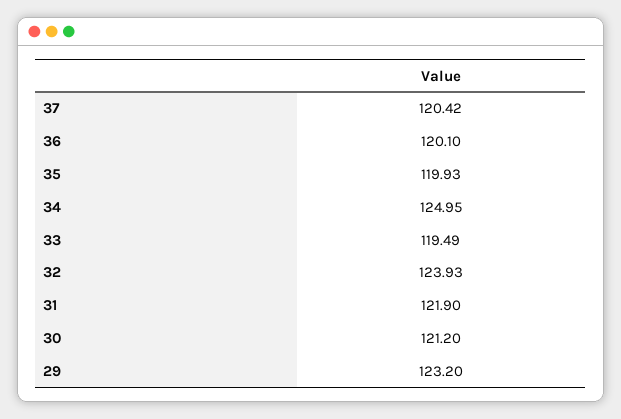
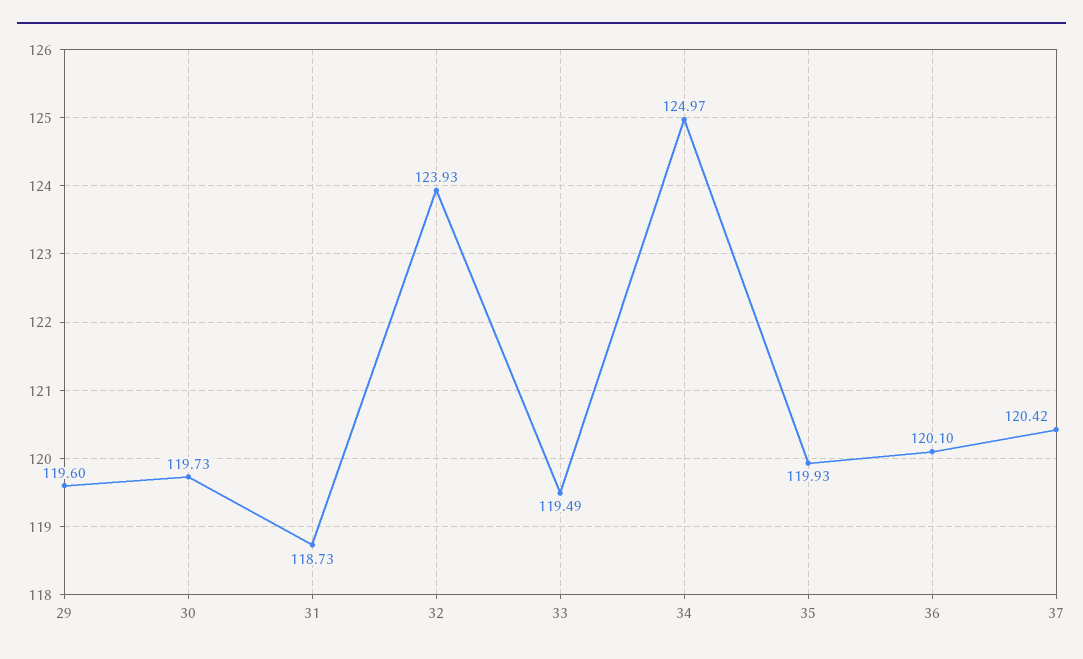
34: 124.95 -> 124.97
31: 121.9 -> 118.73
30: 121.2 -> 119.73
29: 123.2 -> 119.6

